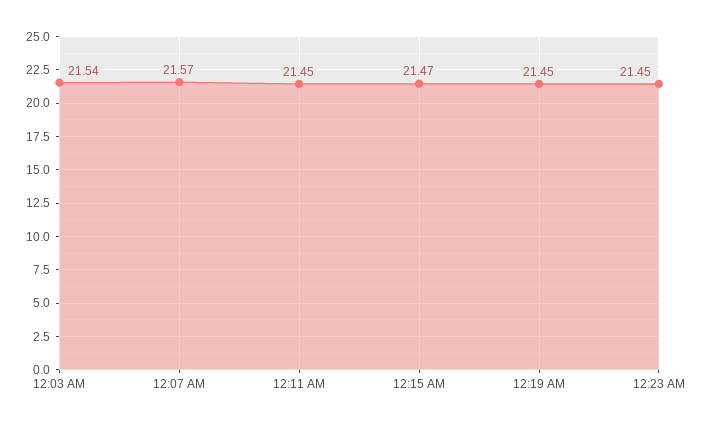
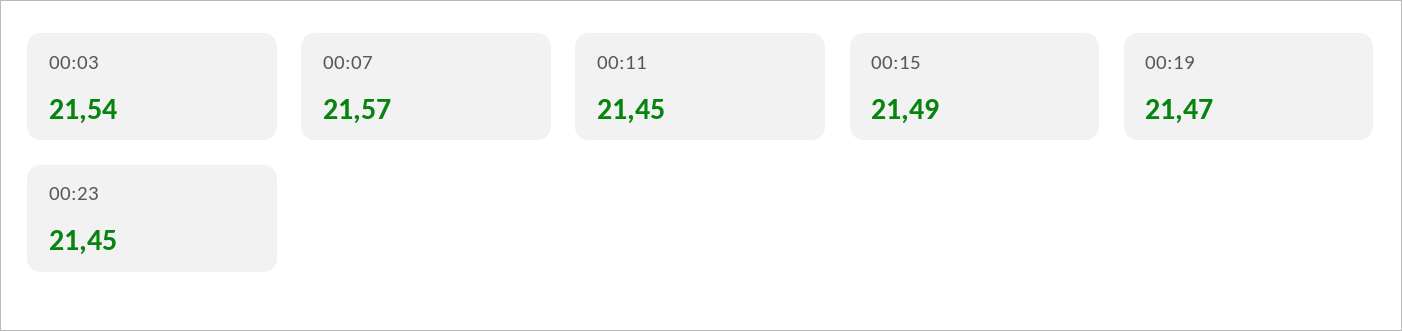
12:15 AM: 21.47 -> 21.49
12:19 AM: 21.45 -> 21.47

